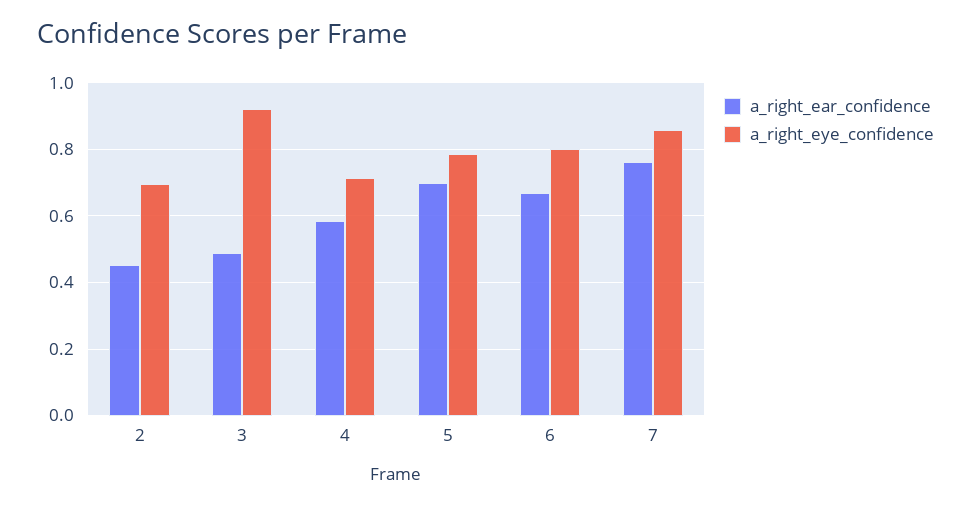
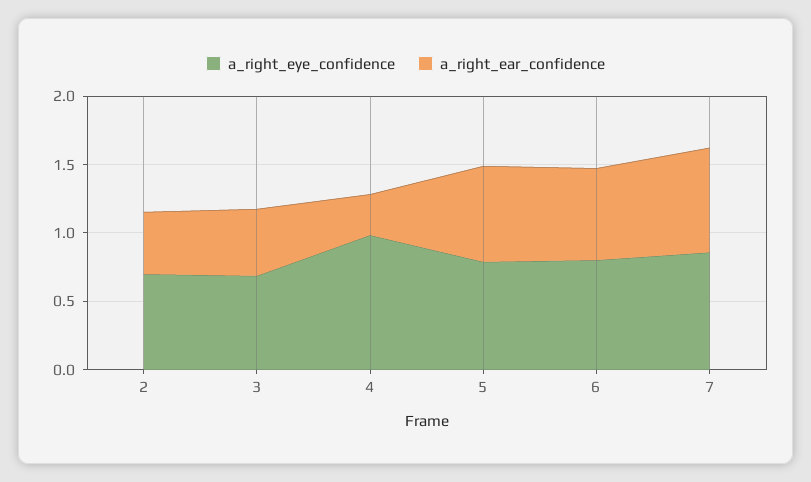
a_right_eye_confidence, 3: 0.92 -> 0.7
a_right_ear_confidence, 4: 0.58 -> 0.3
a_right_eye_confidence, 4: 0.72 -> 1

